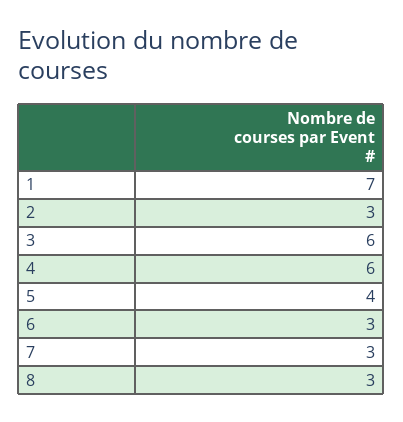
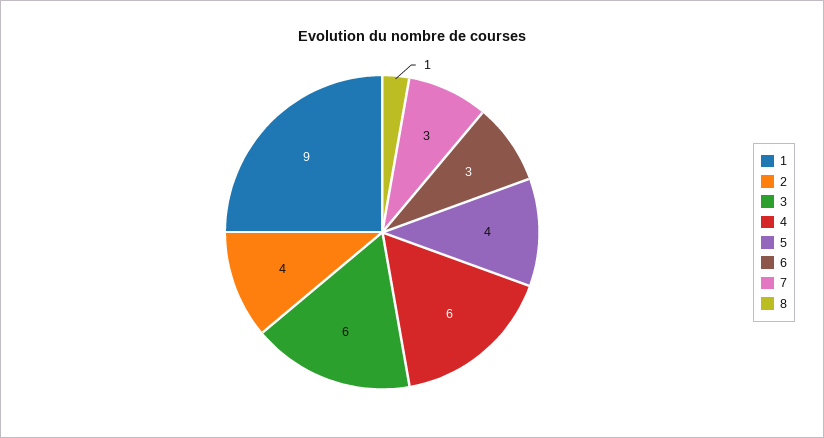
1: 7 -> 9
2: 3 -> 4
8: 3 -> 1

